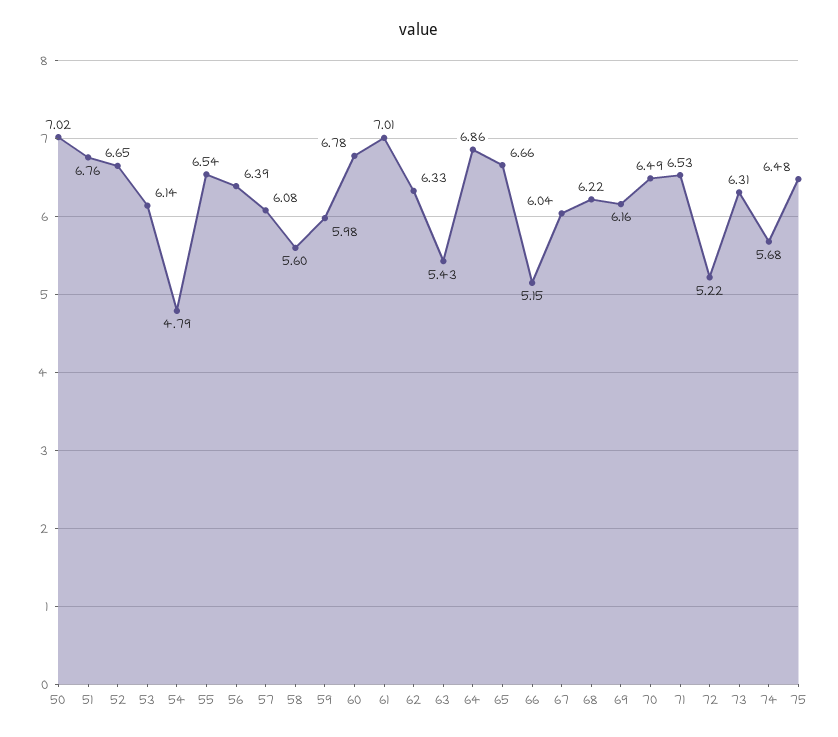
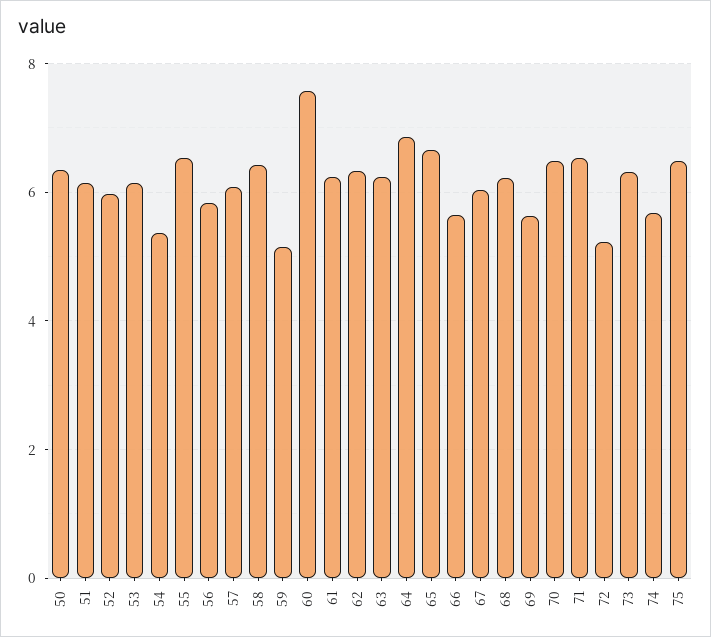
50: 7.02 -> 6.4
51: 6.76 -> 6.2
52: 6.65 -> 6
54: 4.79 -> 5.4
56: 6.39 -> 5.8
58: 5.6 -> 6.4
59: 5.98 -> 5.2
60: 6.78 -> 7.6
61: 7.01 -> 6.2
63: 5.43 -> 6.2
66: 5.15 -> 5.6
69: 6.16 -> 5.6

